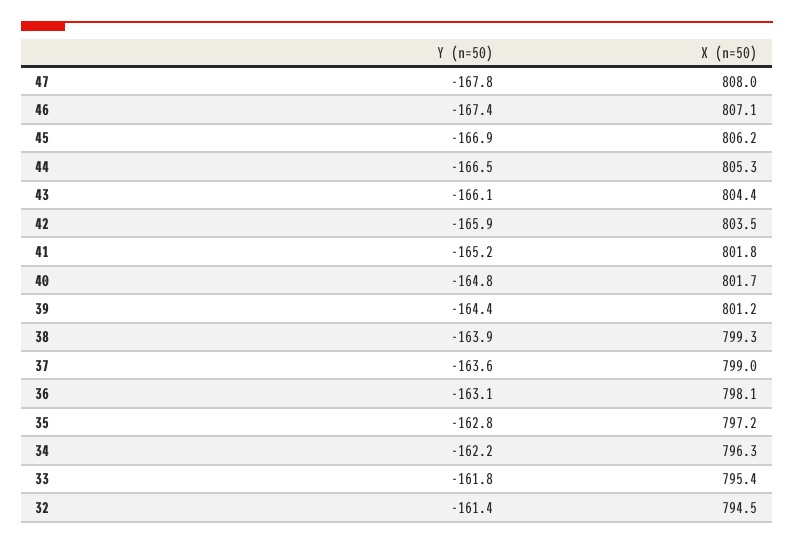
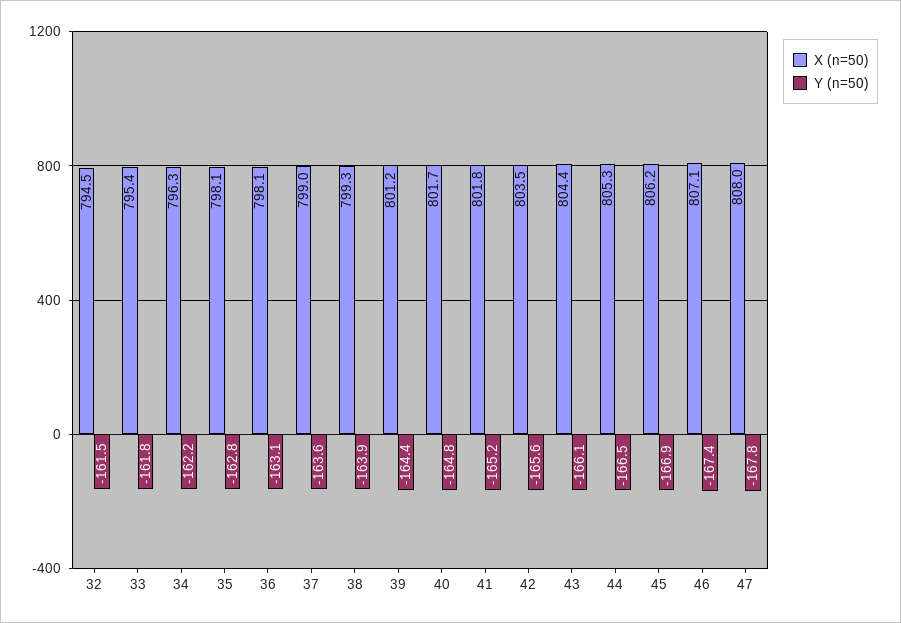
Y (n=50), 42: -165.9 -> -165.6
X (n=50), 35: 797.2 -> 798.1
Y (n=50), 32: -161.4 -> -161.5

